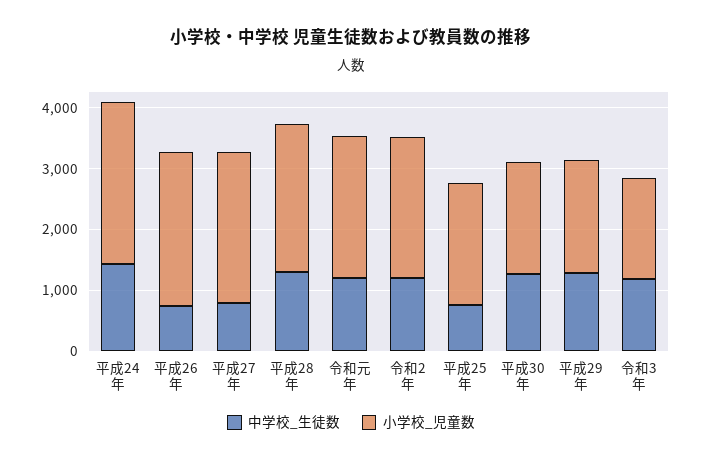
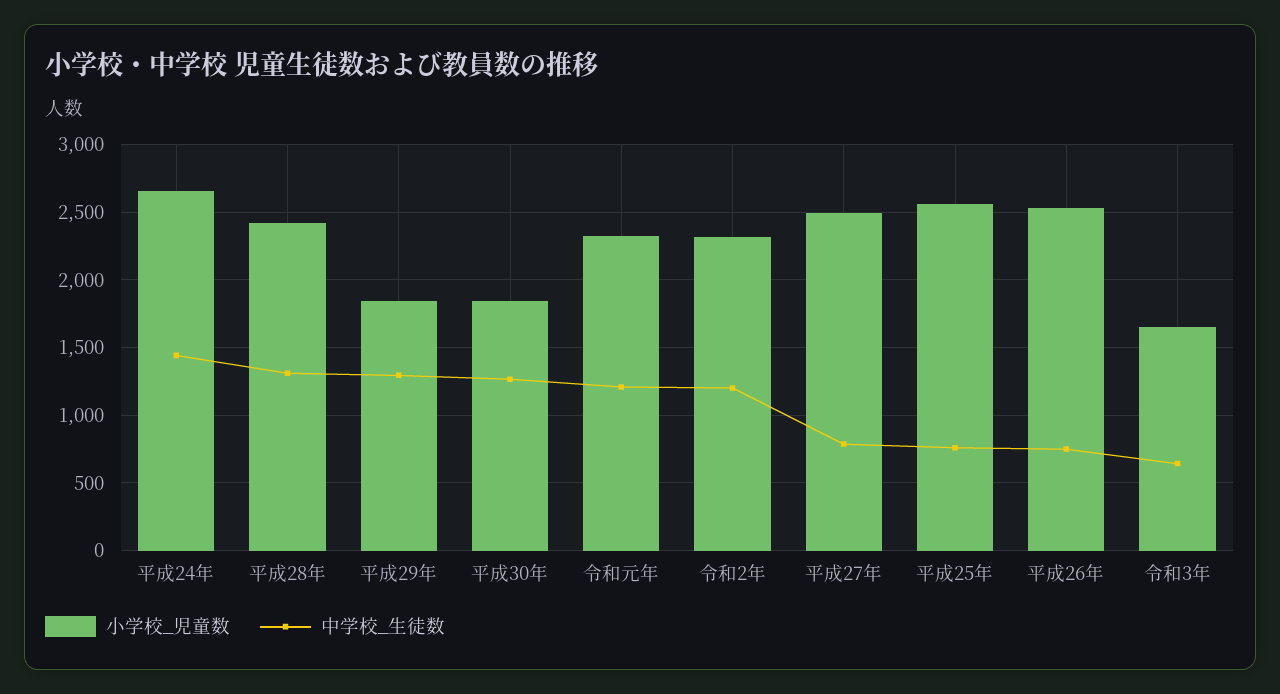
小学校_児童数, 平成25年: 2000 -> 2550
中学校_生徒数, 令和3年: 1200 -> 650

